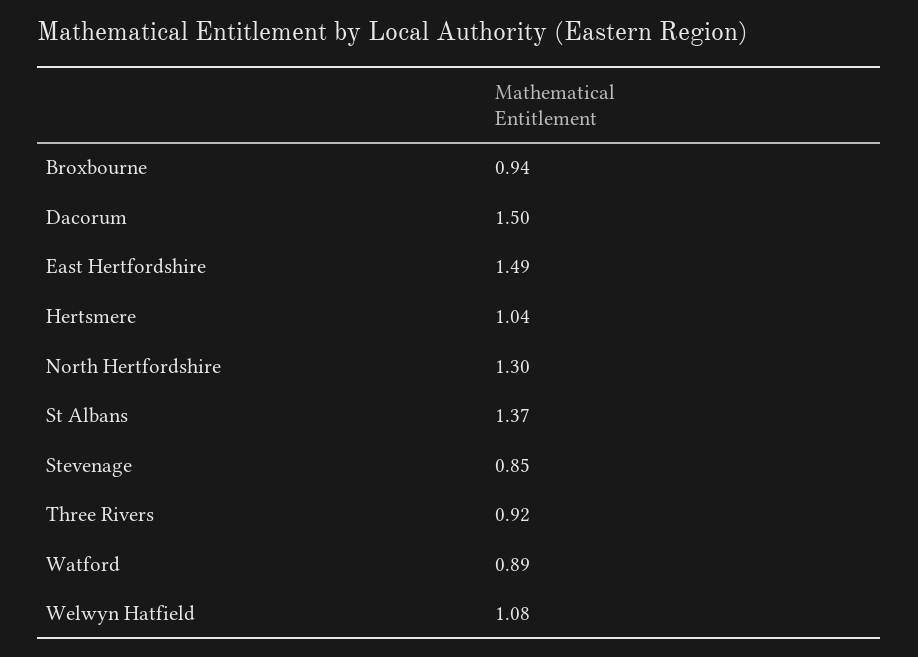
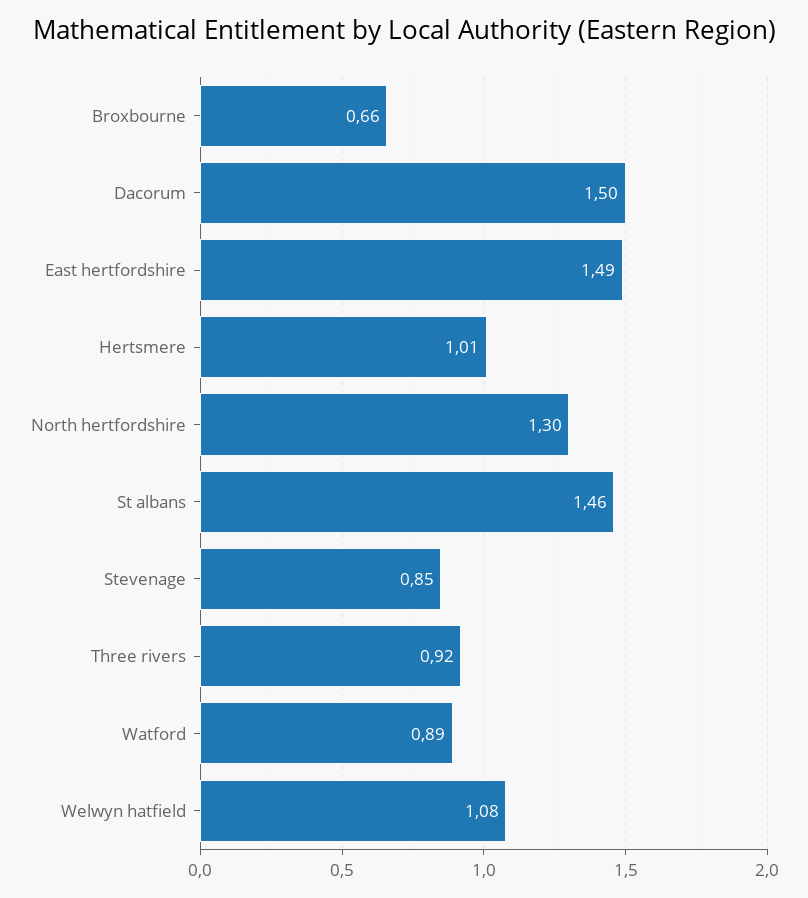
Broxbourne: 0.94 -> 0.66
Hertsmere: 1.04 -> 1.01
St Albans: 1.37 -> 1.46

